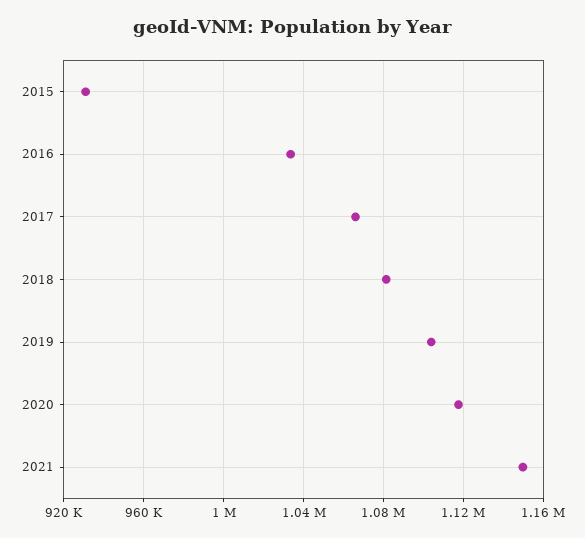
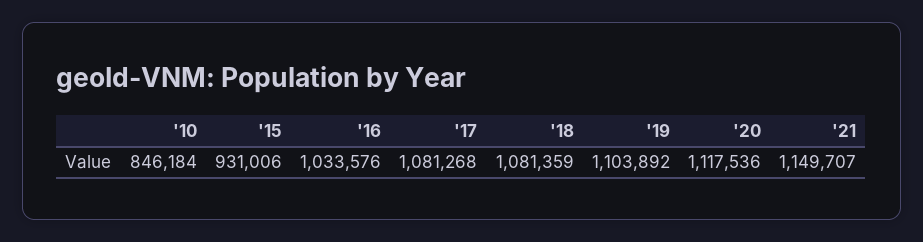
2017: 1065000 -> 1081268
'10: none -> 846184

